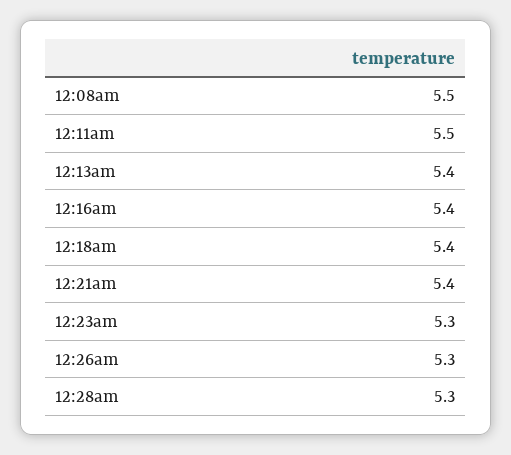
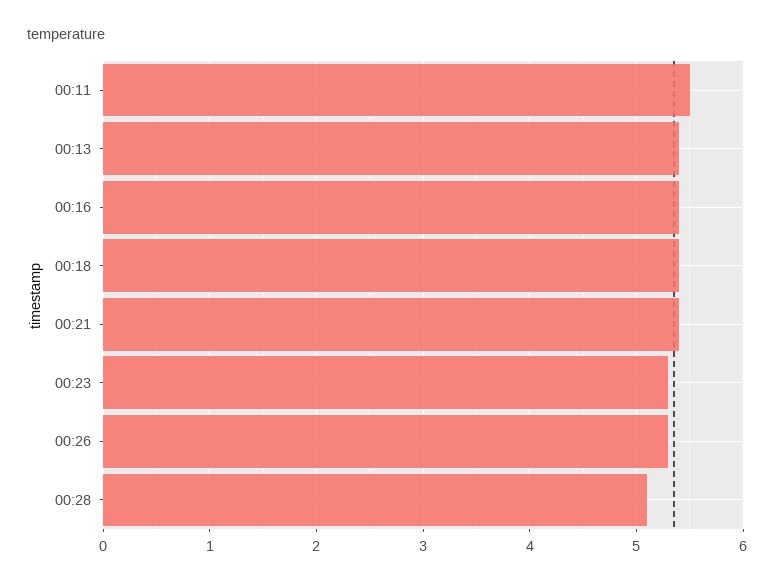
12:08am: 5.5 -> none
12:28am: 5.3 -> 5.1

